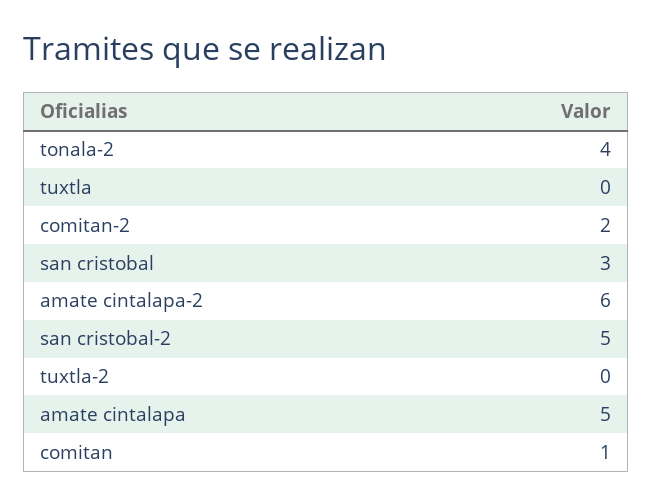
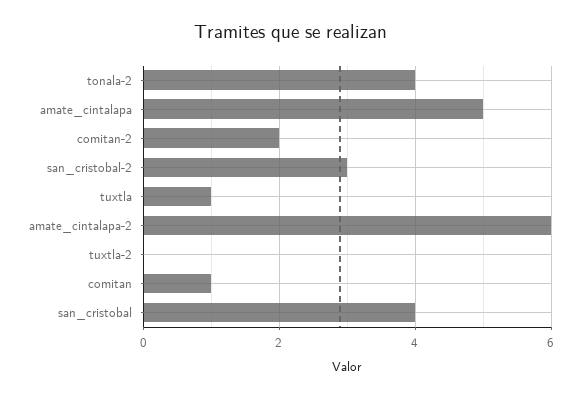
tuxtla: 0 -> 1
san cristobal: 3 -> 4
san cristobal-2: 5 -> 3

